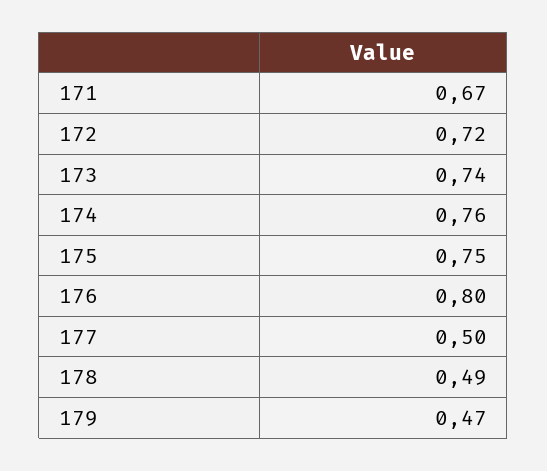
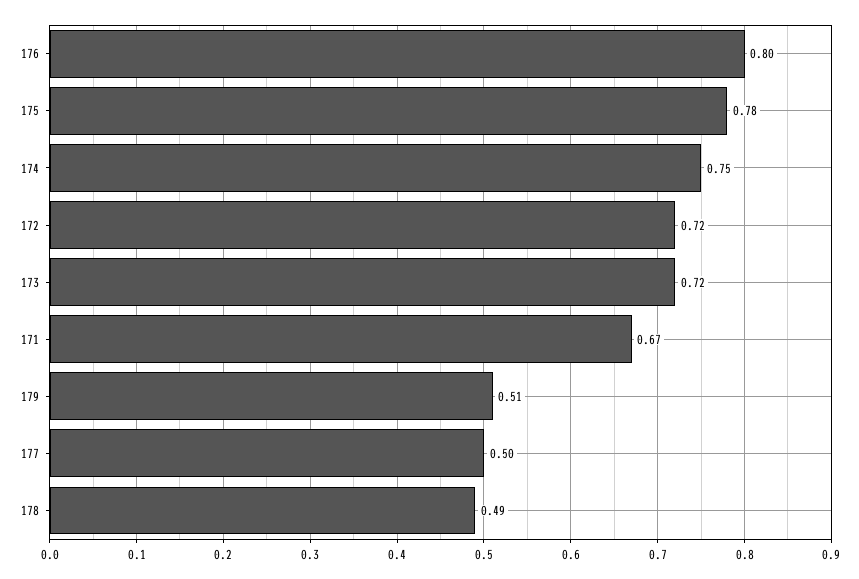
173: 0.74 -> 0.72
174: 0.76 -> 0.75
175: 0.75 -> 0.78
179: 0.47 -> 0.51

